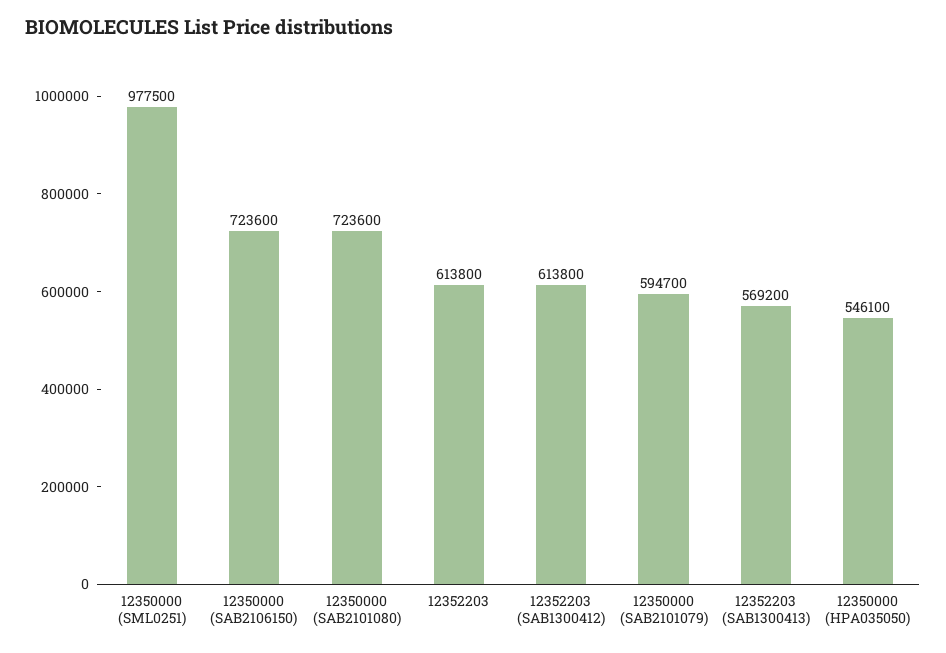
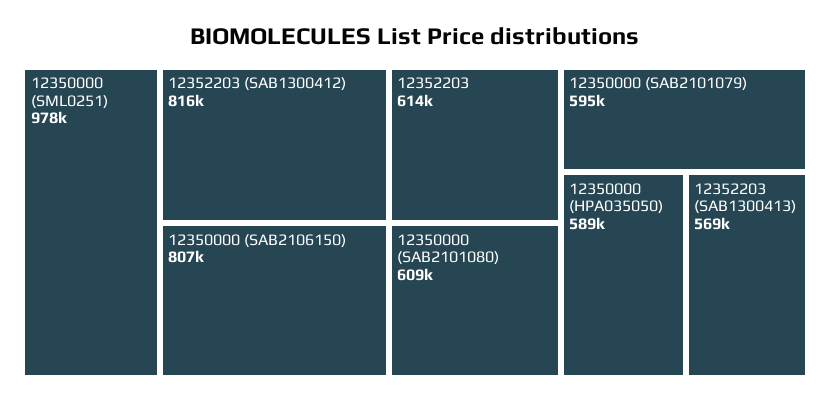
12350000 (SAB2106150): 723600 -> 807000
12350000 (SAB2101080): 723600 -> 609000
12352203 (SAB1300412): 613800 -> 816000
12350000 (HPA035050): 546100 -> 589000

